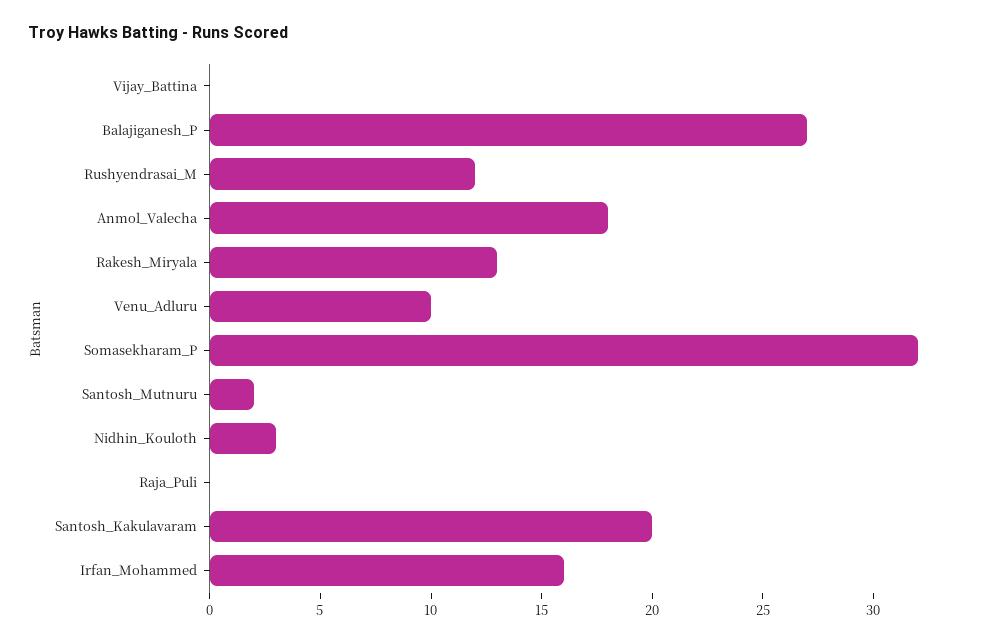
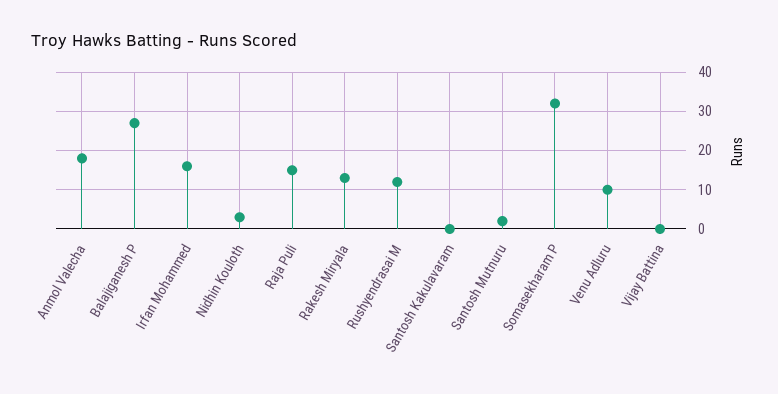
Raja_Puli: 0 -> 15
Santosh_Kakulavaram: 20 -> 0

